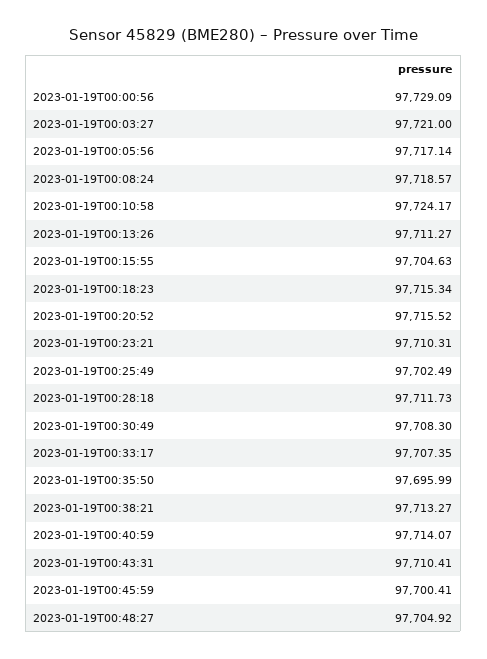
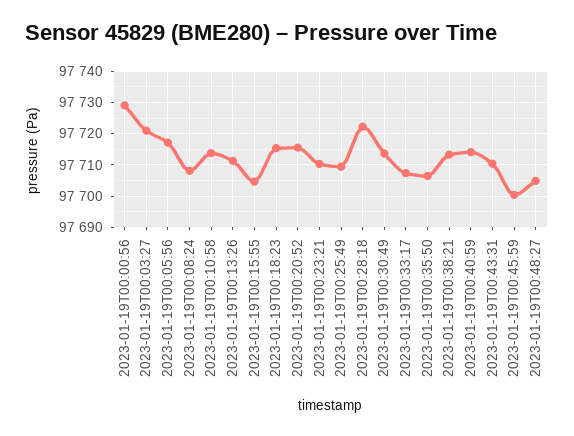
2023-01-19T00:08:24: 97718.57 -> 97708
2023-01-19T00:10:58: 97724.17 -> 97714
2023-01-19T00:25:49: 97702.49 -> 97710
2023-01-19T00:28:18: 97711.73 -> 97722
2023-01-19T00:30:49: 97708.3 -> 97714
2023-01-19T00:35:50: 97695.99 -> 97706

